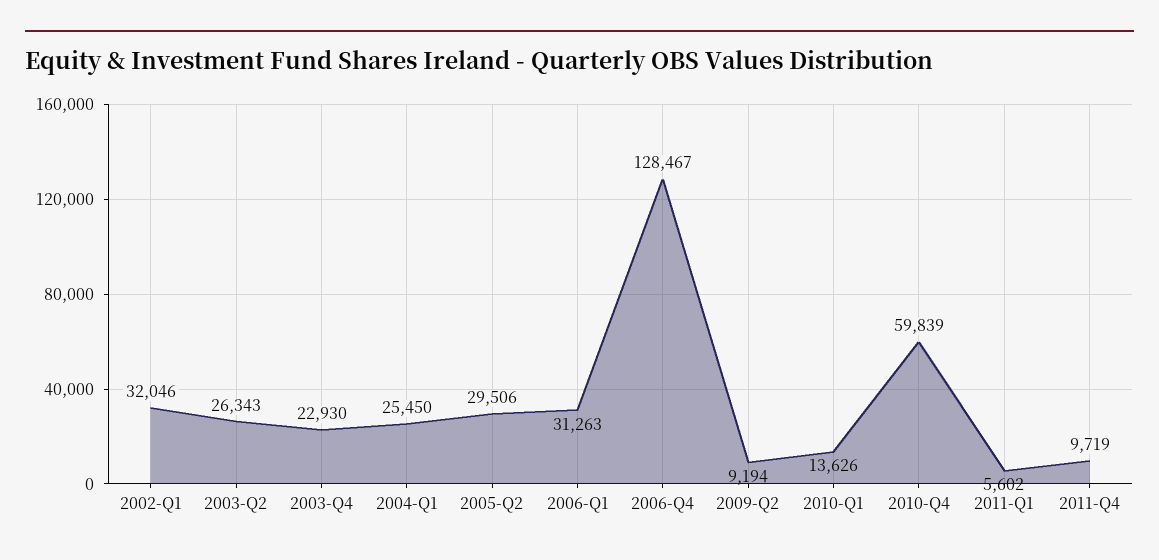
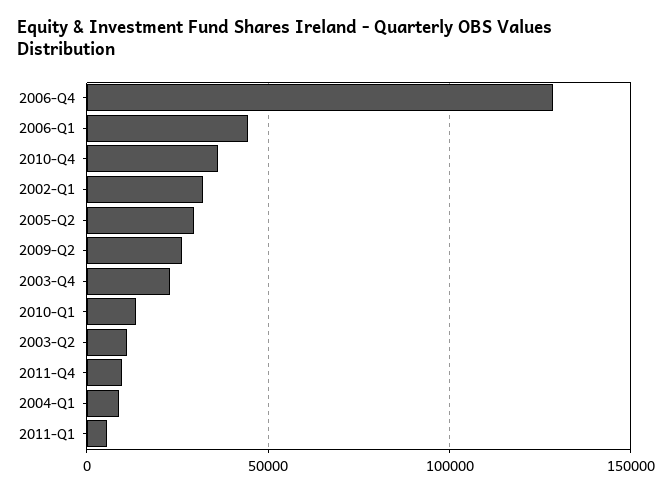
2003-Q2: 26343 -> 10000
2004-Q1: 25450 -> 10000
2006-Q1: 31263 -> 45000
2009-Q2: 9194 -> 25000
2010-Q4: 59839 -> 35000

